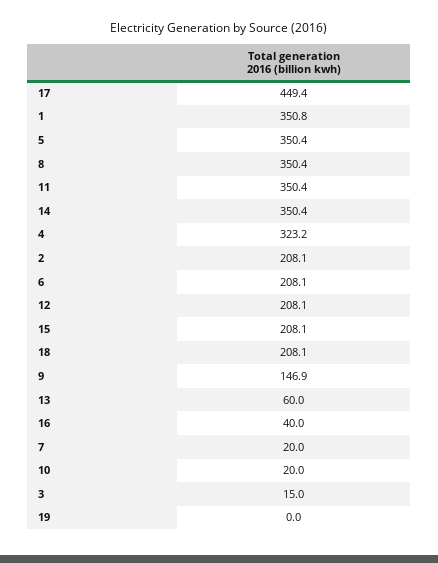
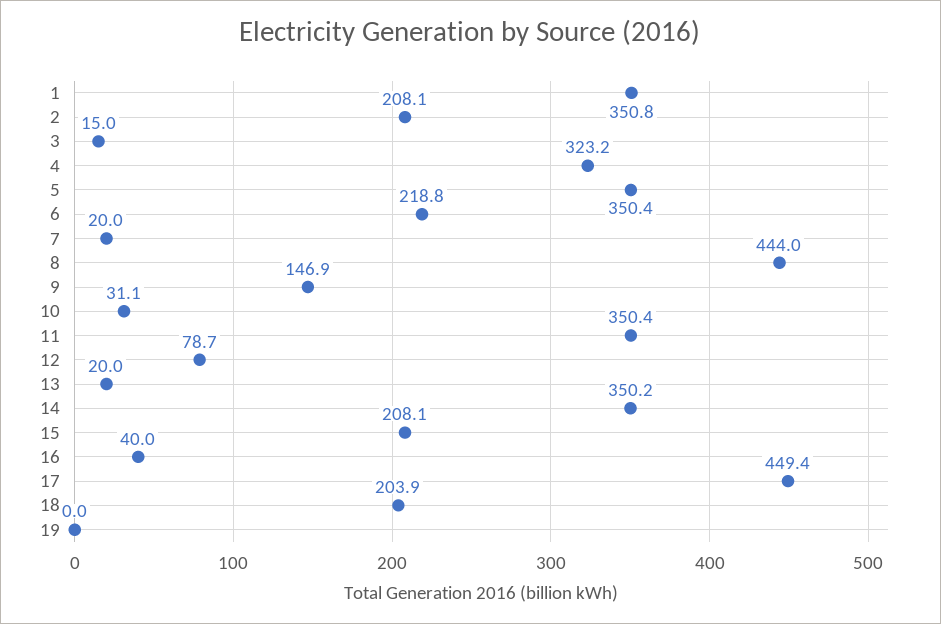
8: 350.4 -> 444
14: 350.4 -> 350.2
6: 208.1 -> 218.8
12: 208.1 -> 78.7
18: 208.1 -> 203.9
13: 60 -> 20
10: 20 -> 31.1

